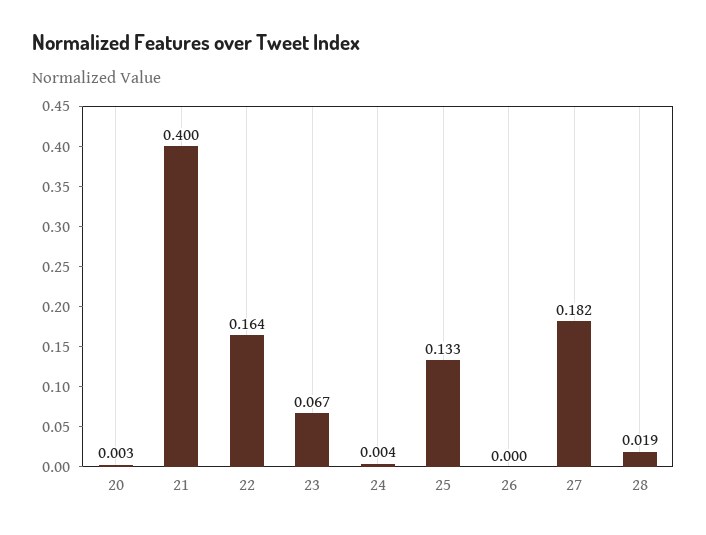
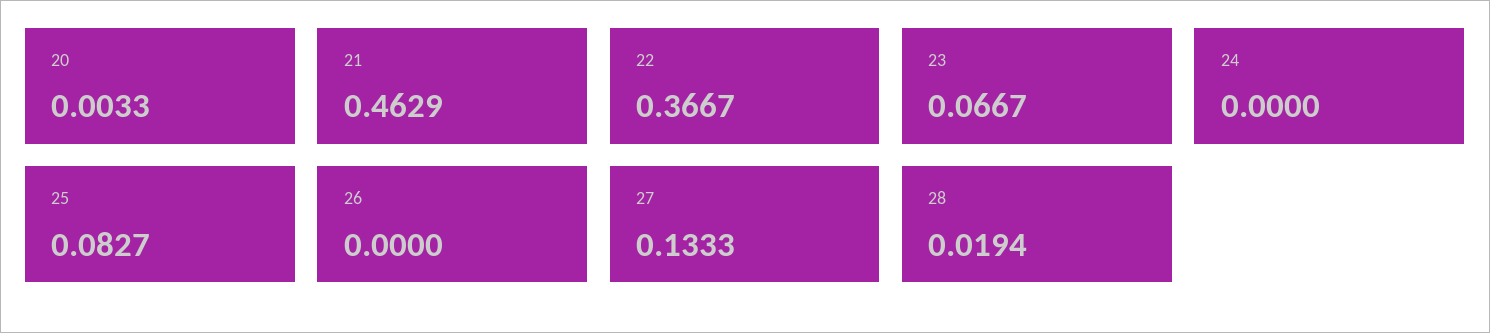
21: 0.4 -> 0.4629
22: 0.164 -> 0.3667
24: 0.004 -> 0
25: 0.133 -> 0.0827
27: 0.182 -> 0.1333

